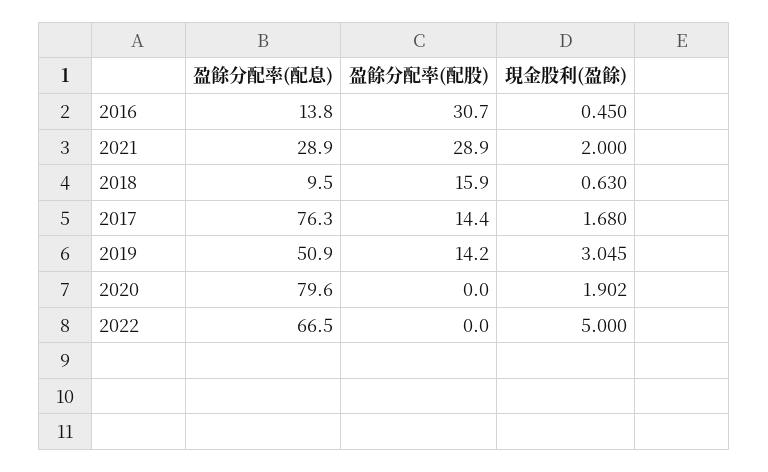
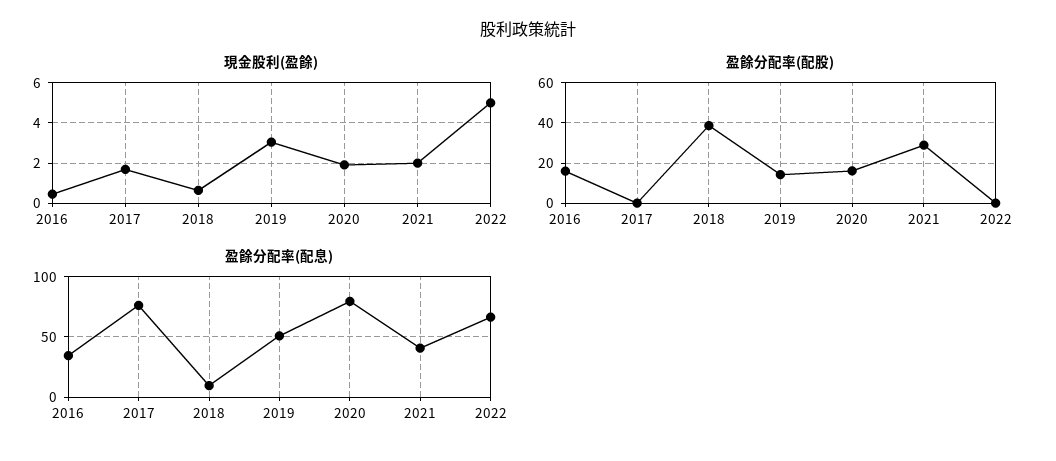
盈餘分配率(配息), 2016: 13.8 -> 35
盈餘分配率(配股), 2016: 30.7 -> 15
盈餘分配率(配息), 2021: 28.9 -> 40
盈餘分配率(配股), 2018: 15.9 -> 40
盈餘分配率(配股), 2017: 14.4 -> 0
盈餘分配率(配股), 2020: 0 -> 15

